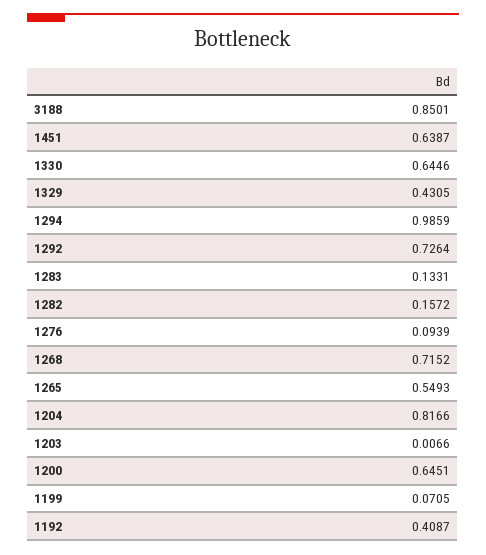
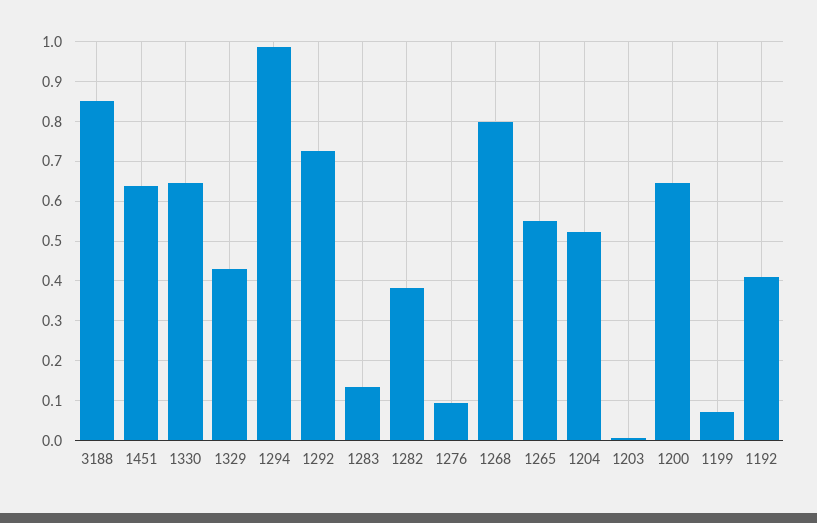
1282: 0.1572 -> 0.38
1268: 0.7152 -> 0.8
1204: 0.8166 -> 0.52

